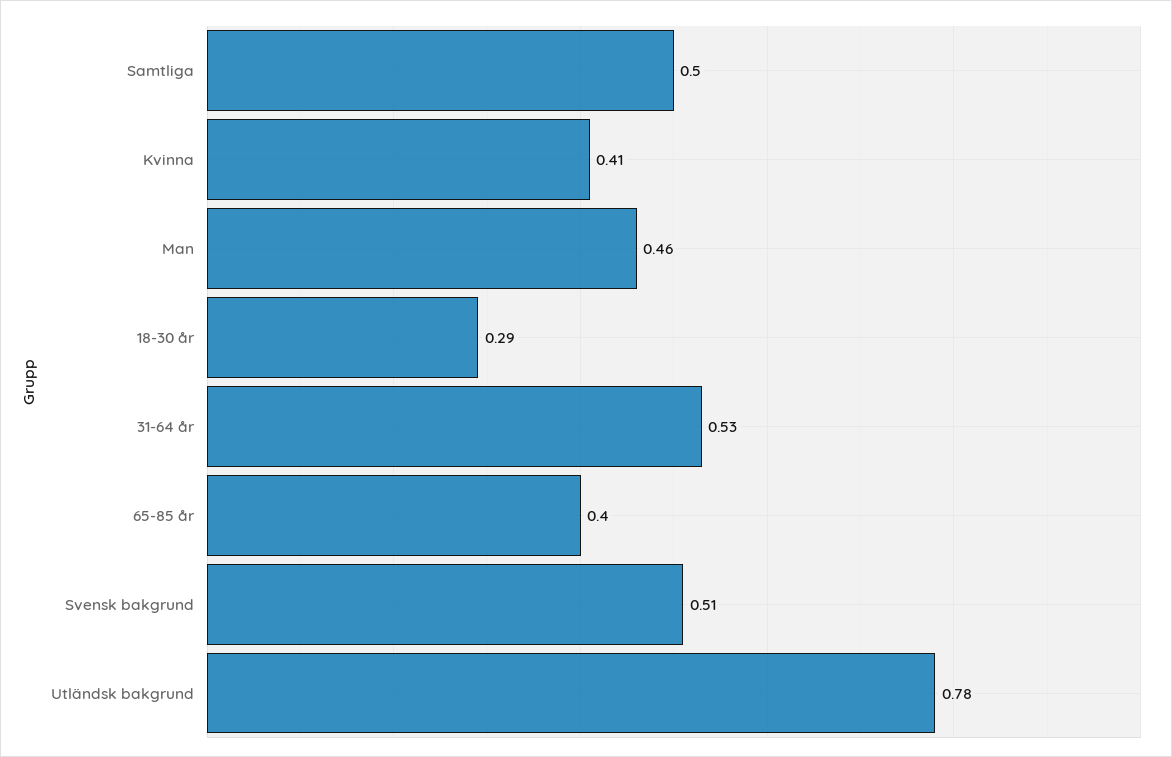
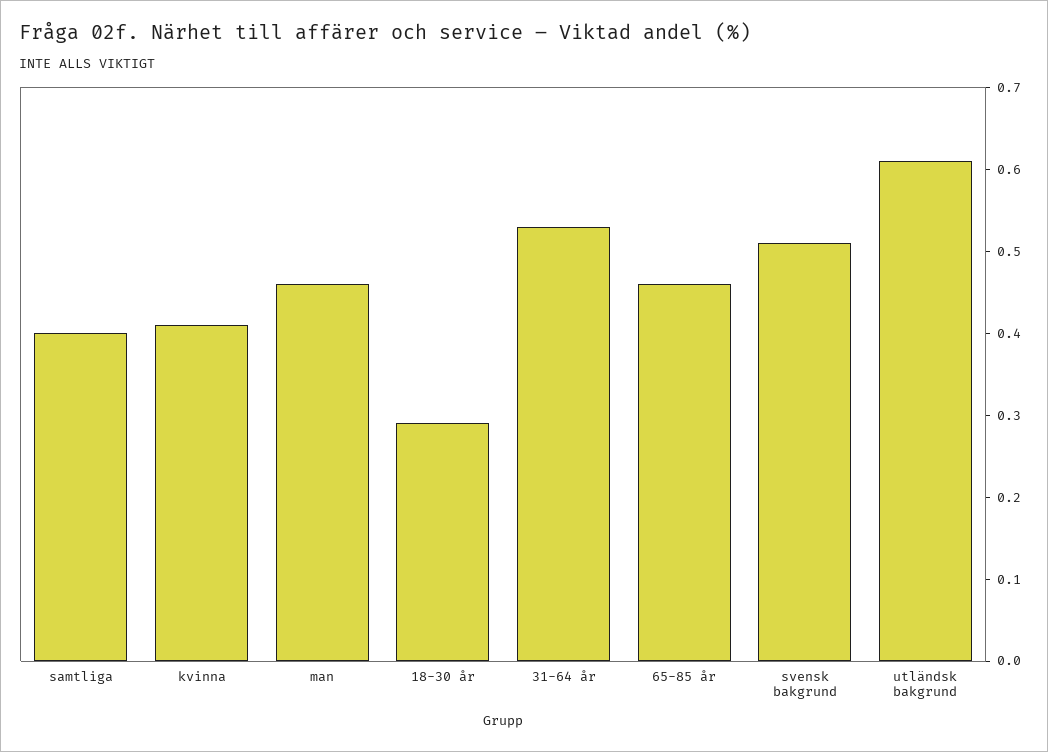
Samtliga: 0.5 -> 0.4
65-85 år: 0.4 -> 0.46
Utländsk bakgrund: 0.78 -> 0.61

